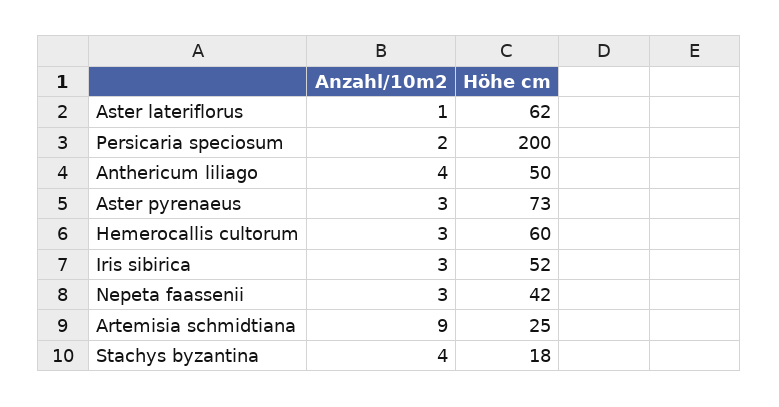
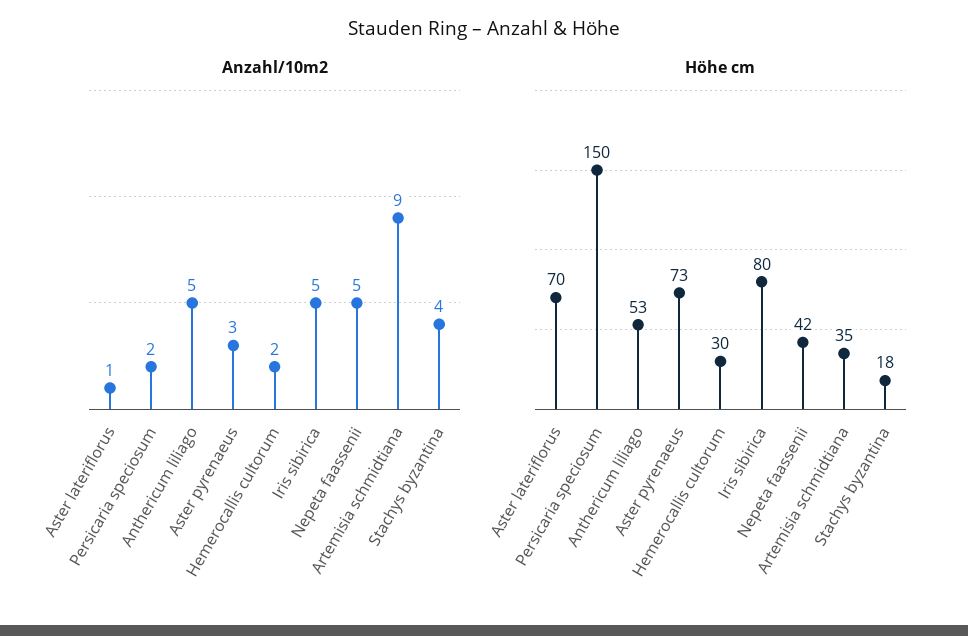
Höhe cm, Aster lateriflorus: 62 -> 70
Höhe cm, Persicaria speciosum: 200 -> 150
Anzahl/10m2, Anthericum liliago: 4 -> 5
Höhe cm, Anthericum liliago: 50 -> 53
Anzahl/10m2, Hemerocallis cultorum: 3 -> 2
Höhe cm, Hemerocallis cultorum: 60 -> 30
Anzahl/10m2, Iris sibirica: 3 -> 5
Höhe cm, Iris sibirica: 52 -> 80
Anzahl/10m2, Nepeta faassenii: 3 -> 5
Höhe cm, Artemisia schmidtiana: 25 -> 35

